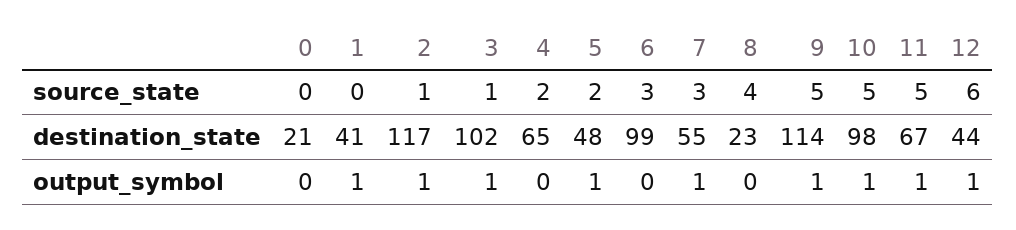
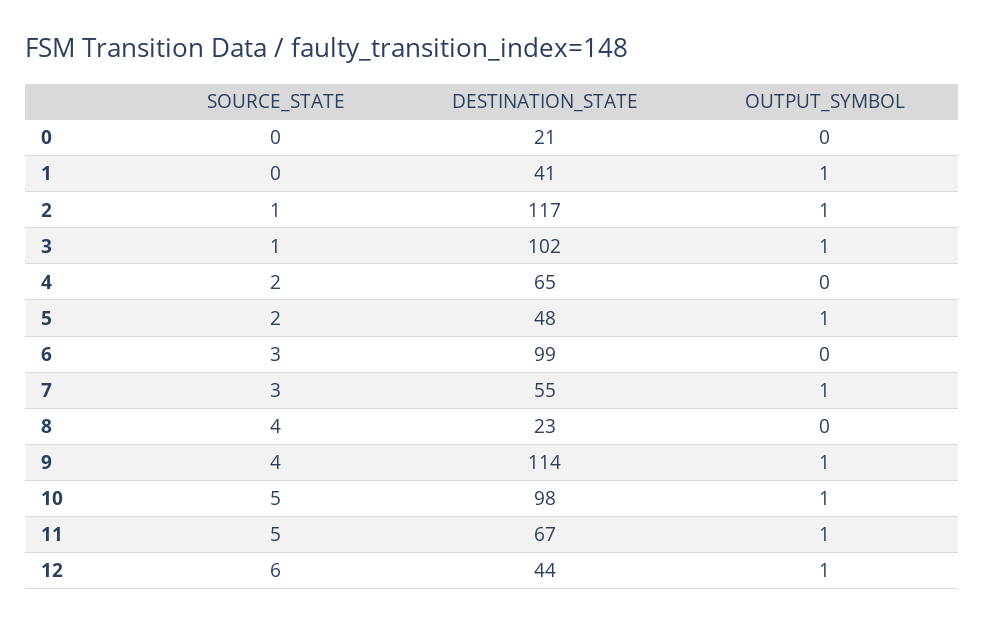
9, source_state: 5 -> 4

